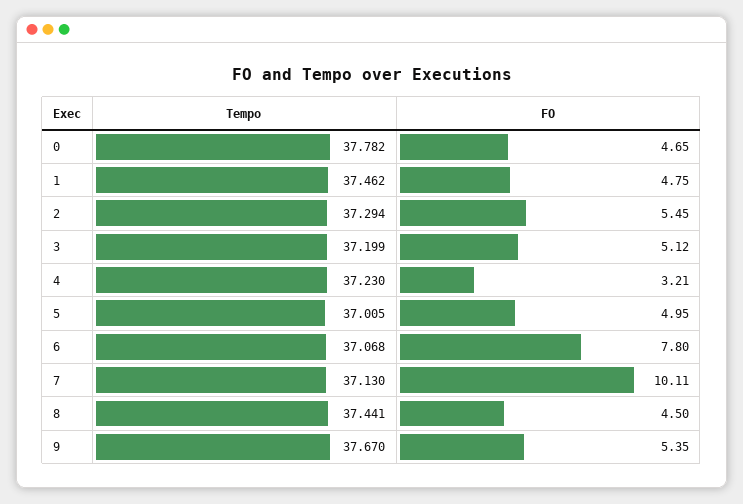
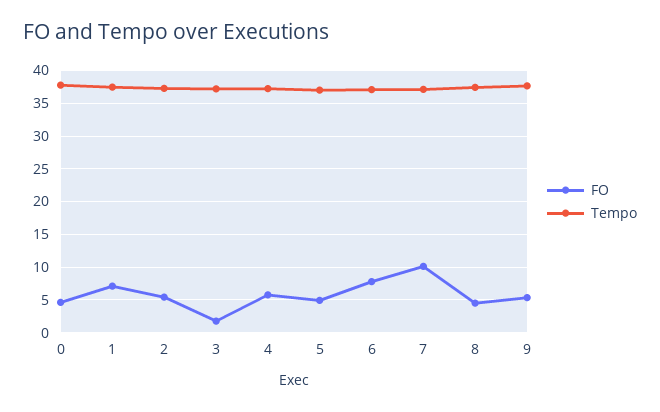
FO, 1: 4.75 -> 7
FO, 3: 5.12 -> 2
FO, 4: 3.21 -> 6

